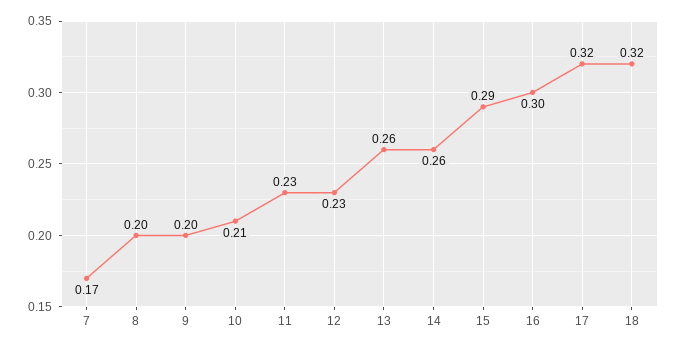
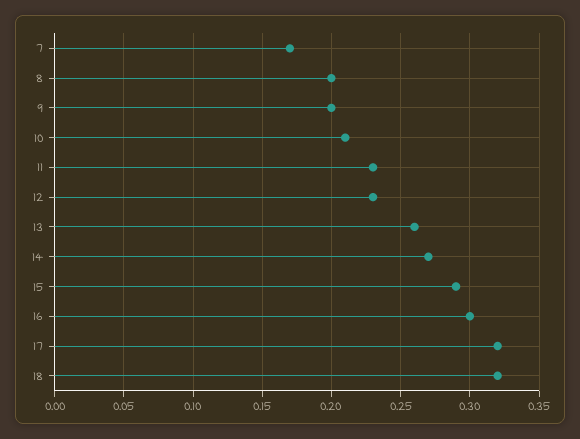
14: 0.26 -> 0.27

